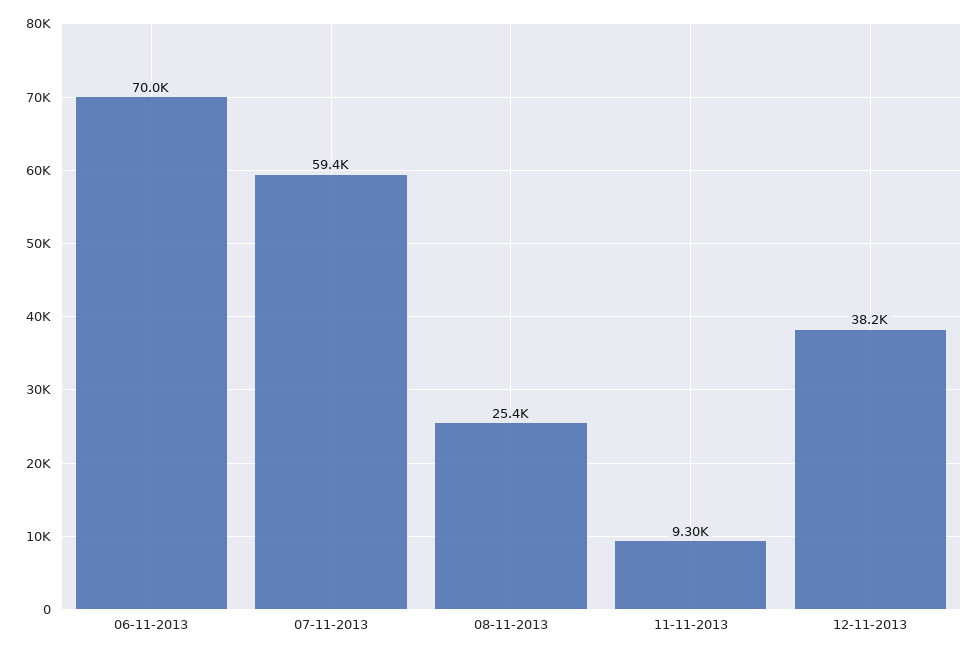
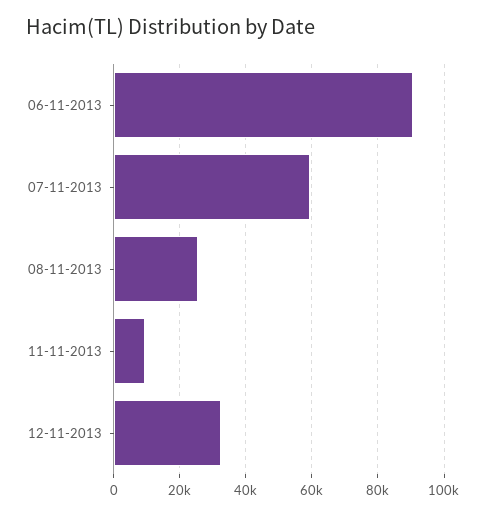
06-11-2013: 70000 -> 90000
12-11-2013: 38200 -> 32000

